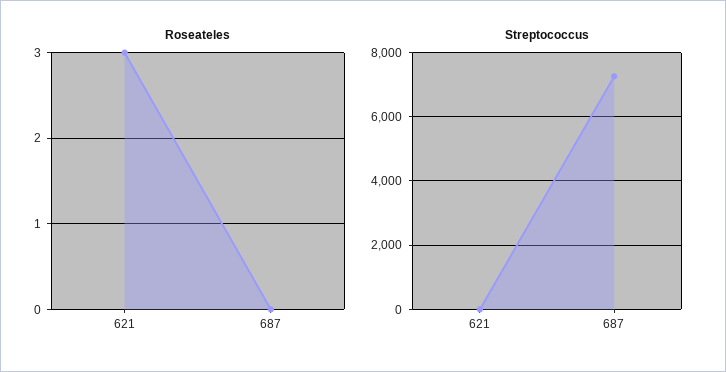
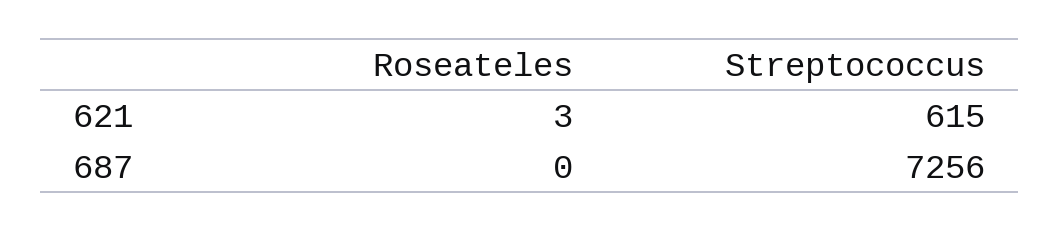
Streptococcus, 621: 0 -> 615

